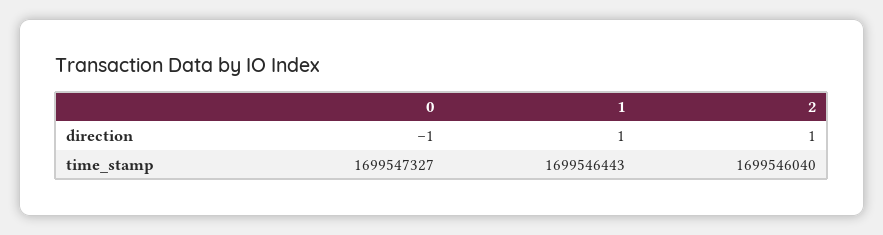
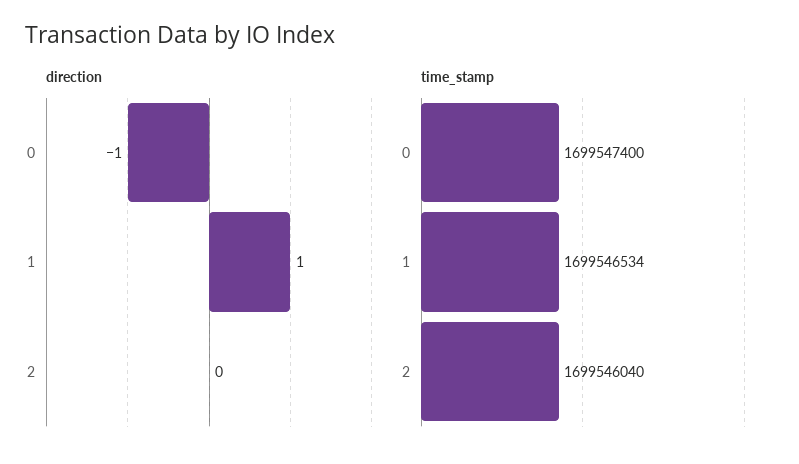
direction, 2: 1 -> 0
time_stamp, 0: 1699547327 -> 1699547400
time_stamp, 1: 1699546443 -> 1699546534

